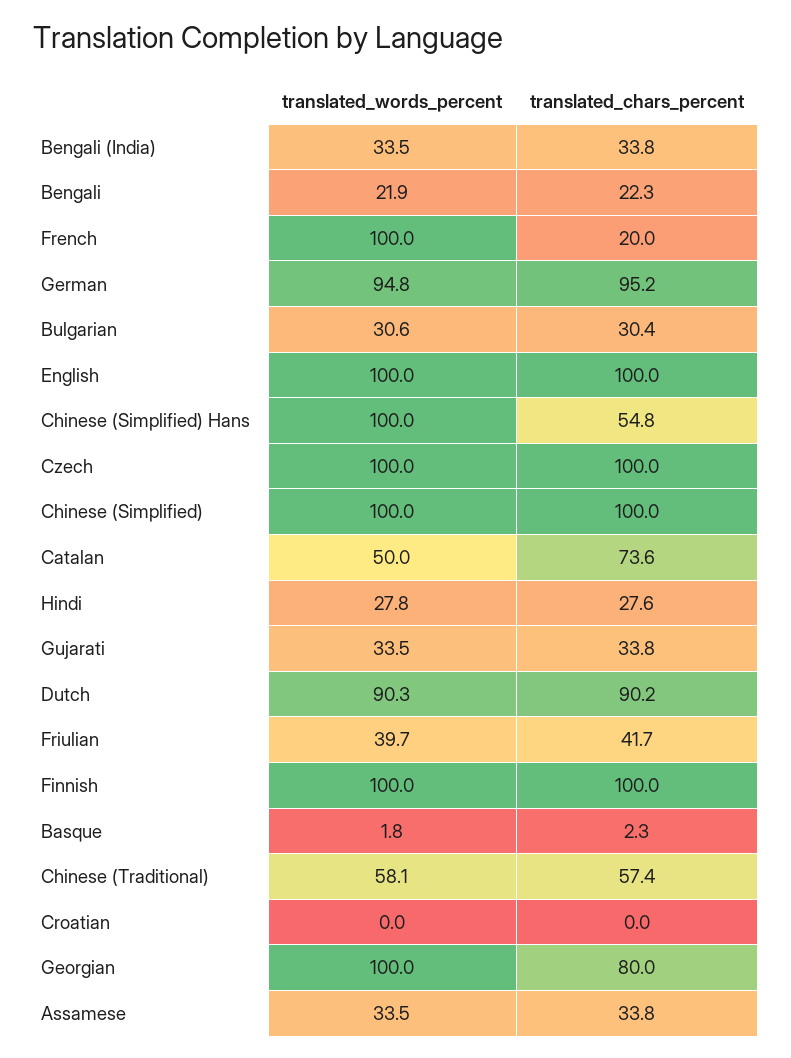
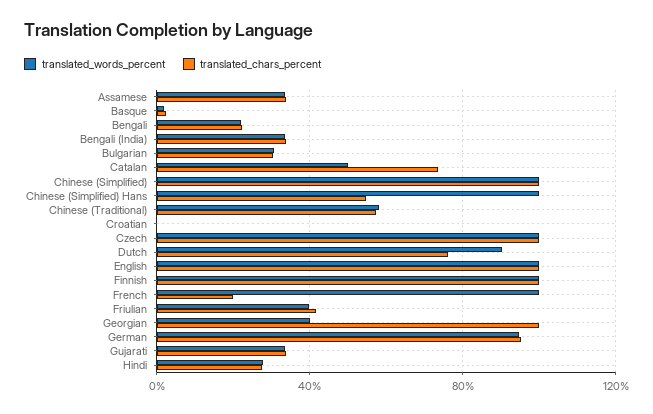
translated_chars_percent, Dutch: 90.2 -> 75
translated_words_percent, Georgian: 100 -> 40
translated_chars_percent, Georgian: 80 -> 100

